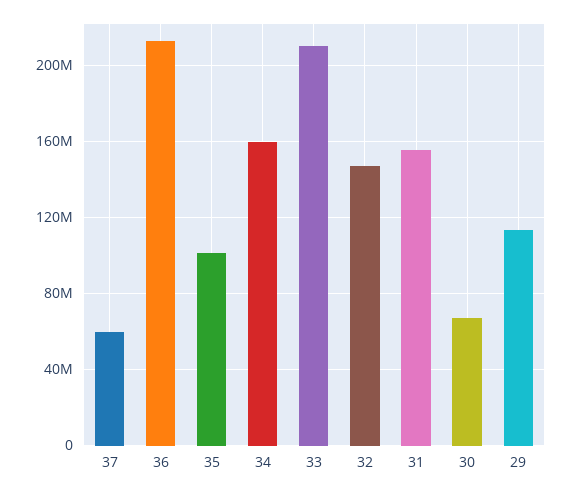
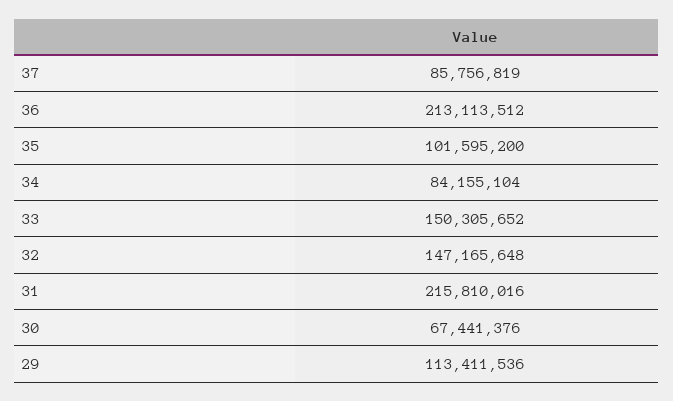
37: 60000000 -> 85756819
34: 160000000 -> 84155104
33: 210000000 -> 150305652
31: 155000000 -> 215810016

